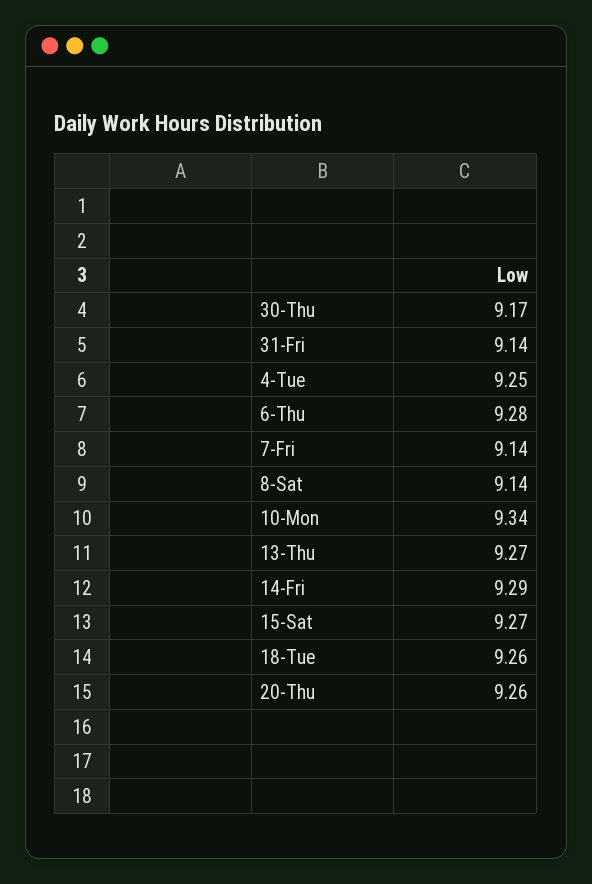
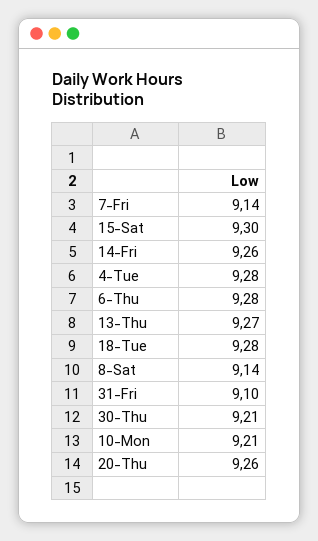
30-Thu: 9.17 -> 9.21
31-Fri: 9.14 -> 9.1
4-Tue: 9.25 -> 9.28
10-Mon: 9.34 -> 9.21
14-Fri: 9.29 -> 9.26
15-Sat: 9.27 -> 9.3
18-Tue: 9.26 -> 9.28

